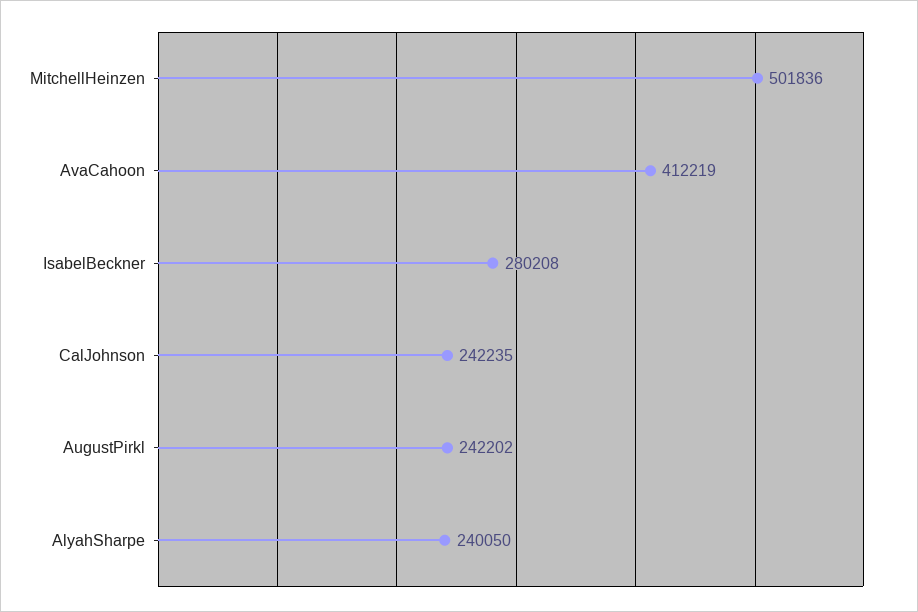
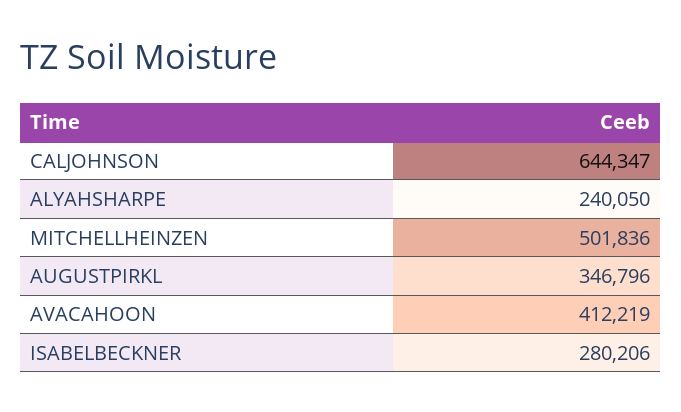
IsabelBeckner: 280208 -> 280206
CalJohnson: 242235 -> 644347
AugustPirkl: 242202 -> 346796

